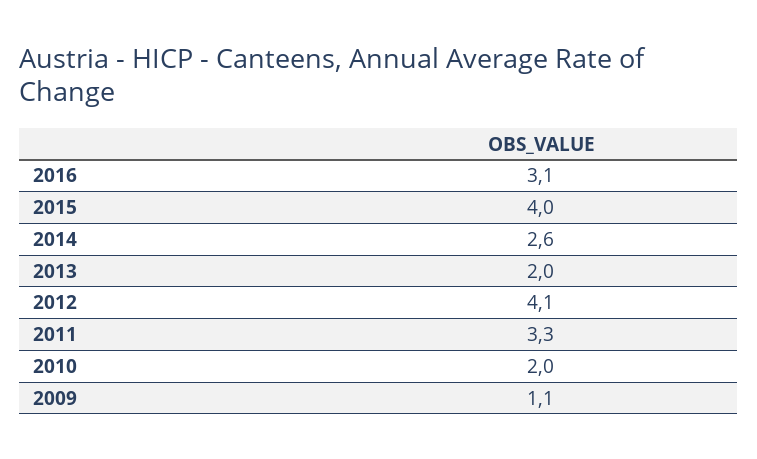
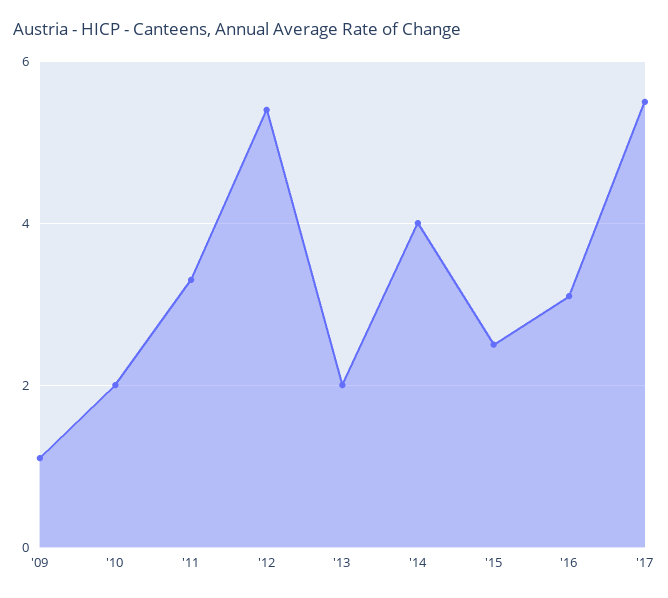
2015: 4 -> 2.5
2014: 2.6 -> 4
2012: 4.1 -> 5.5
'17: none -> 5.5

